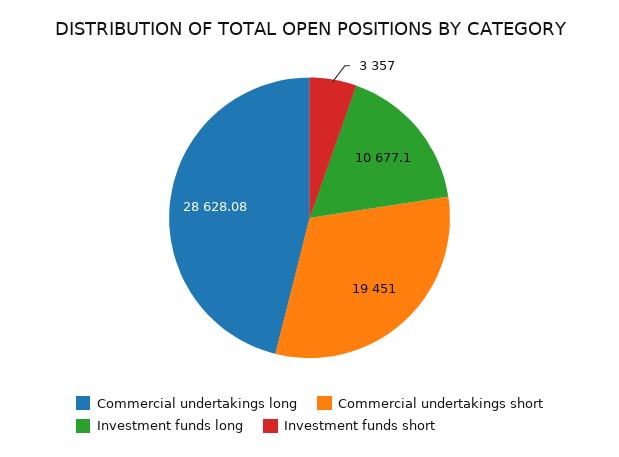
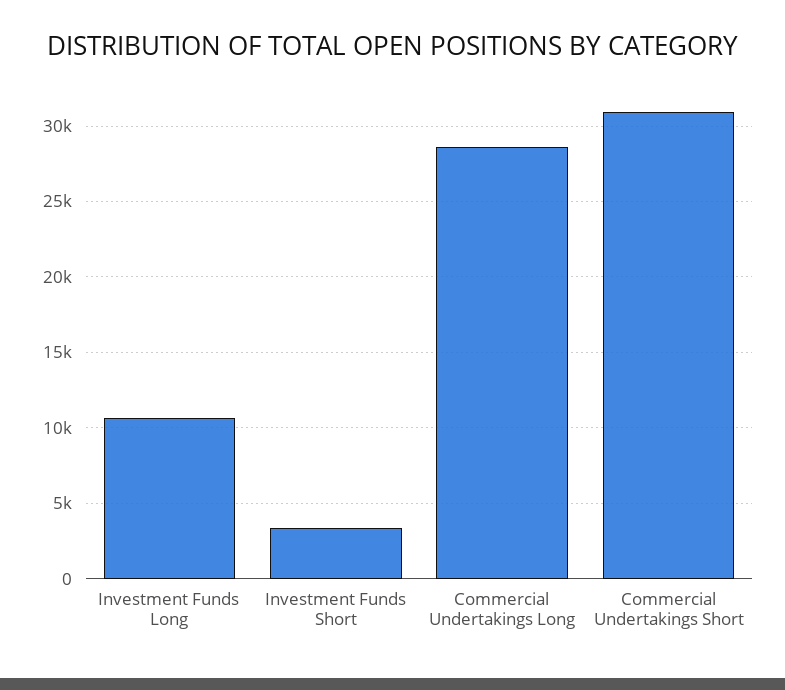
Commercial undertakings short: 19451 -> 31000

